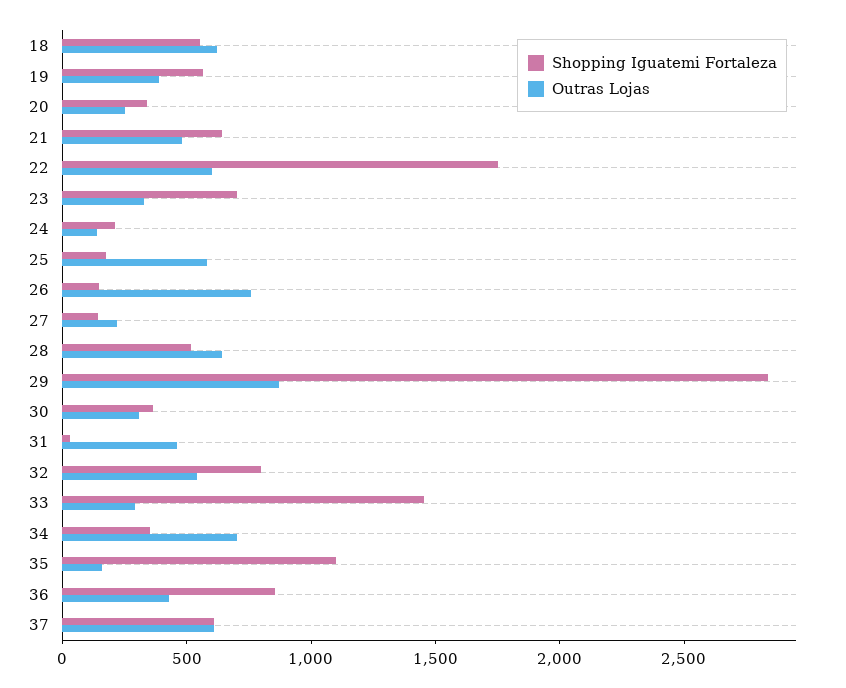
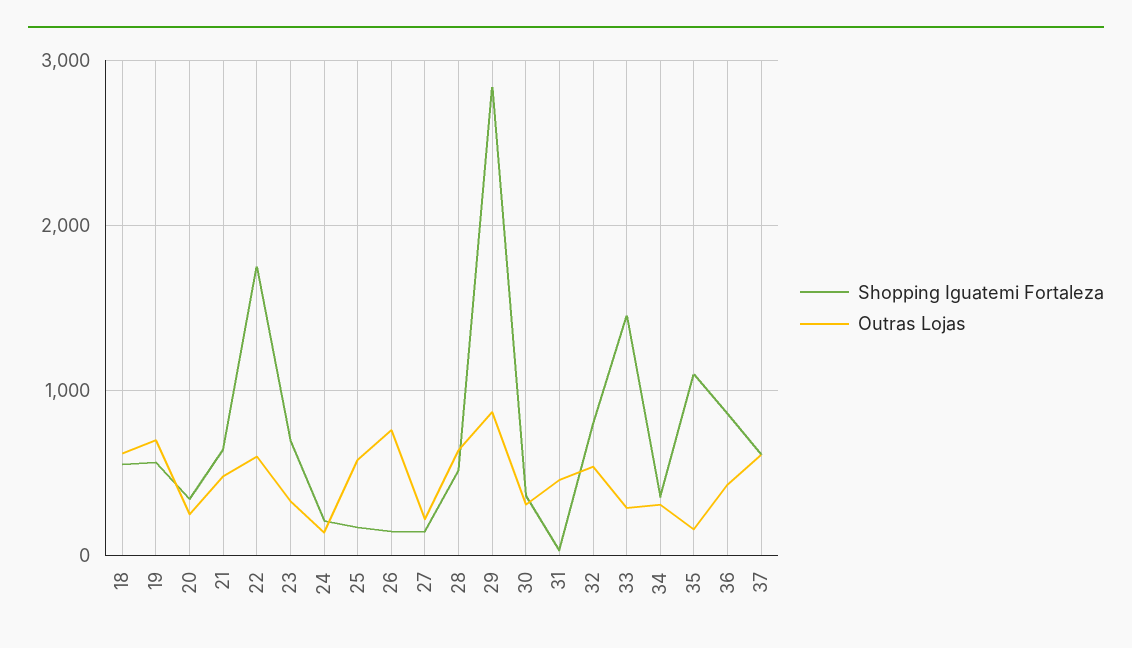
Outras Lojas, 19: 400 -> 700
Outras Lojas, 34: 700 -> 300

